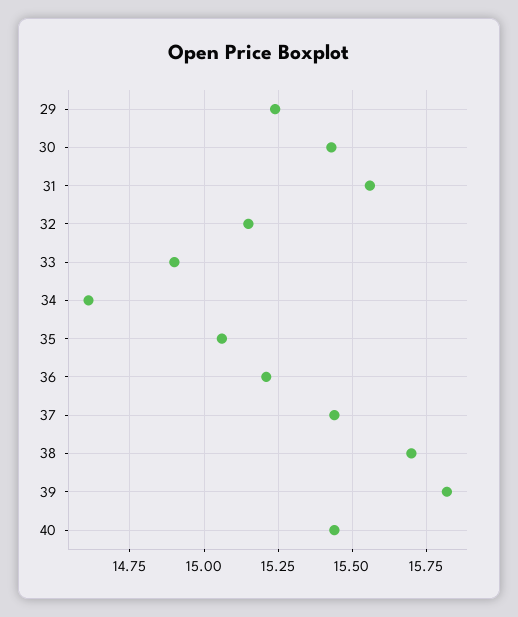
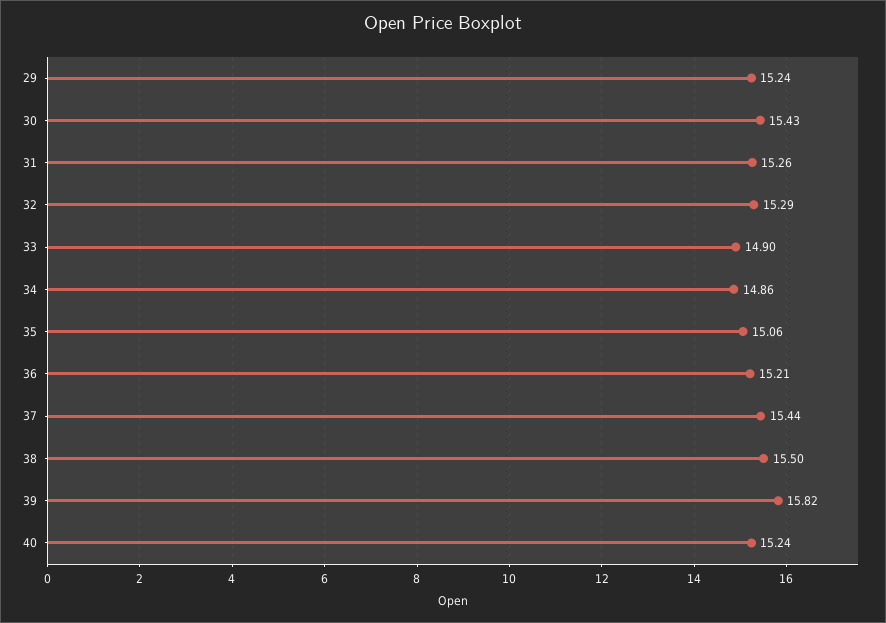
31: 15.55 -> 15.26
32: 15.15 -> 15.29
34: 14.6 -> 14.86
38: 15.7 -> 15.5
40: 15.45 -> 15.24

